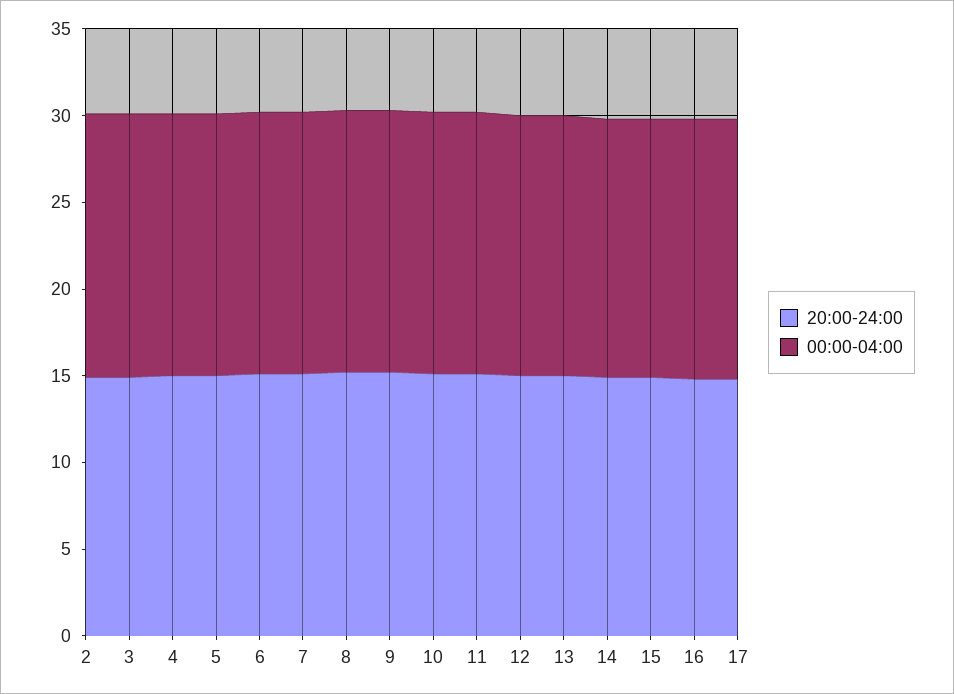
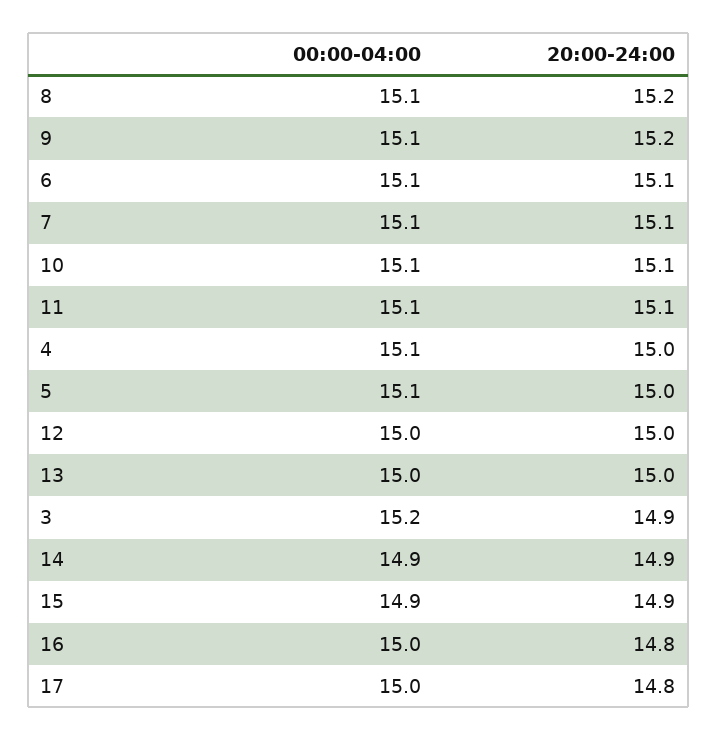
20:00-24:00, 2: 15 -> none
00:00-04:00, 2: 15 -> none

